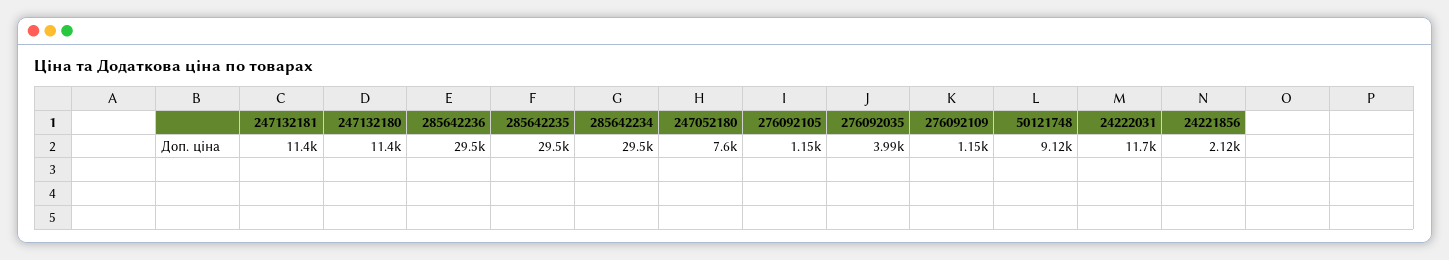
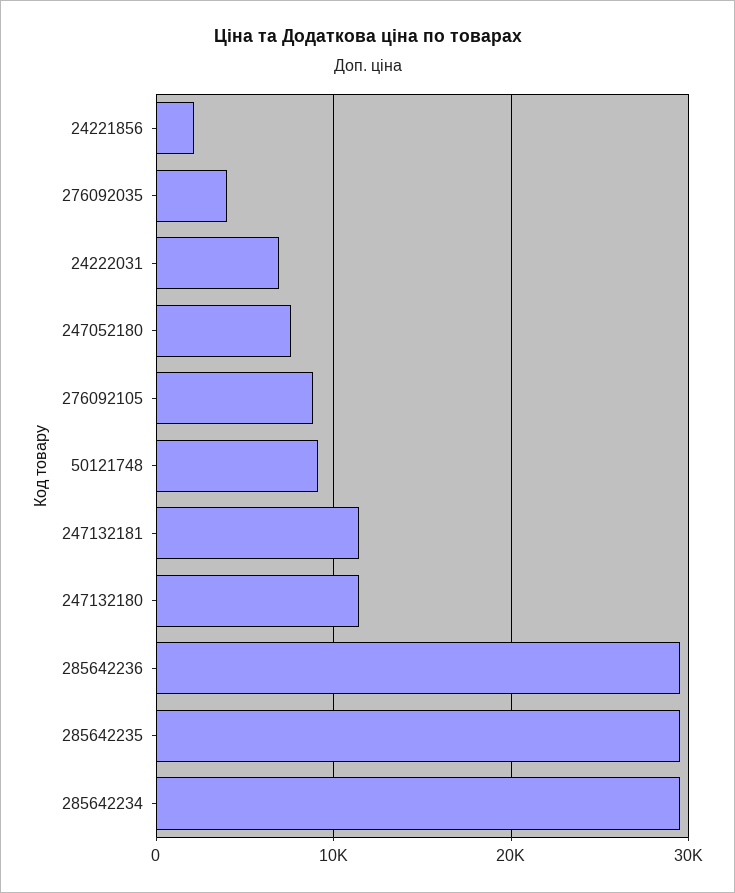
276092105: 1150 -> 9000
276092109: 1150 -> none
24222031: 11700 -> 7000

